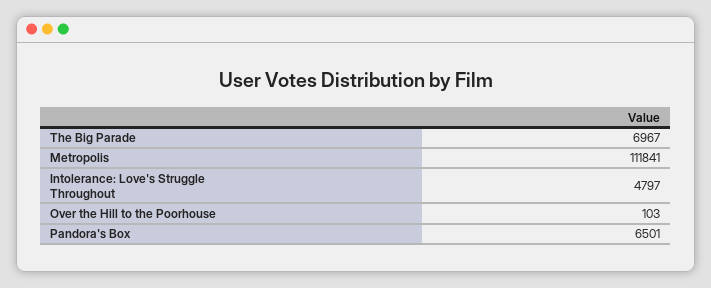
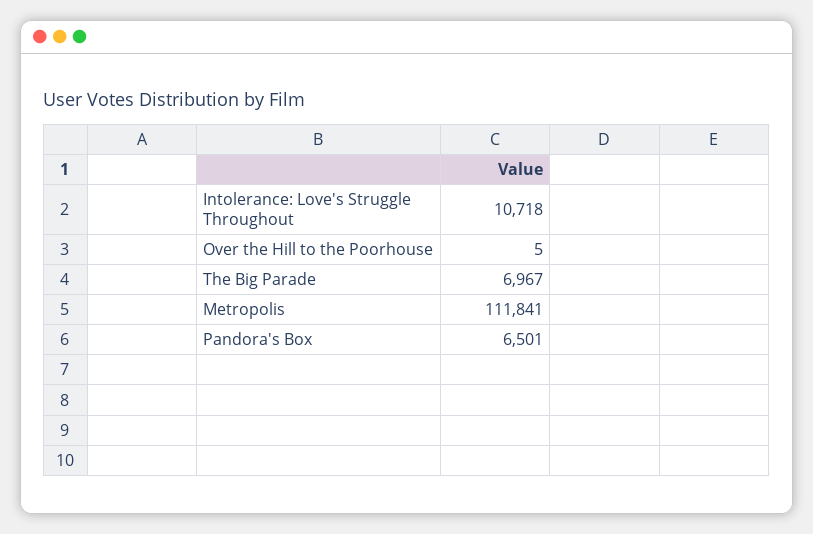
Intolerance: Love's Struggle Throughout: 4797 -> 10718
Over the Hill to the Poorhouse: 103 -> 5

